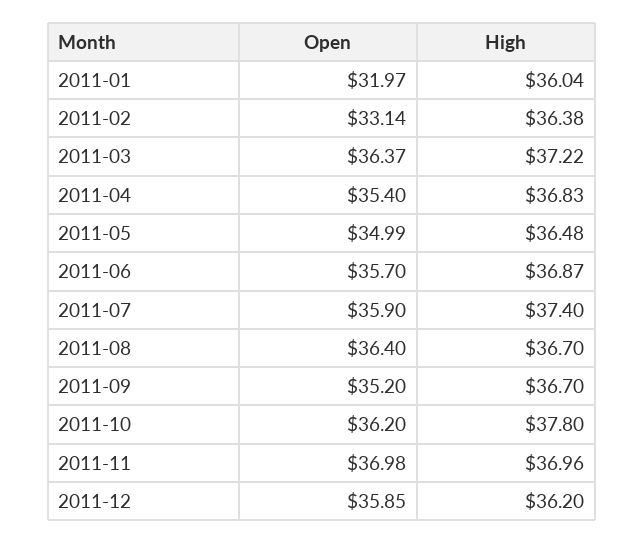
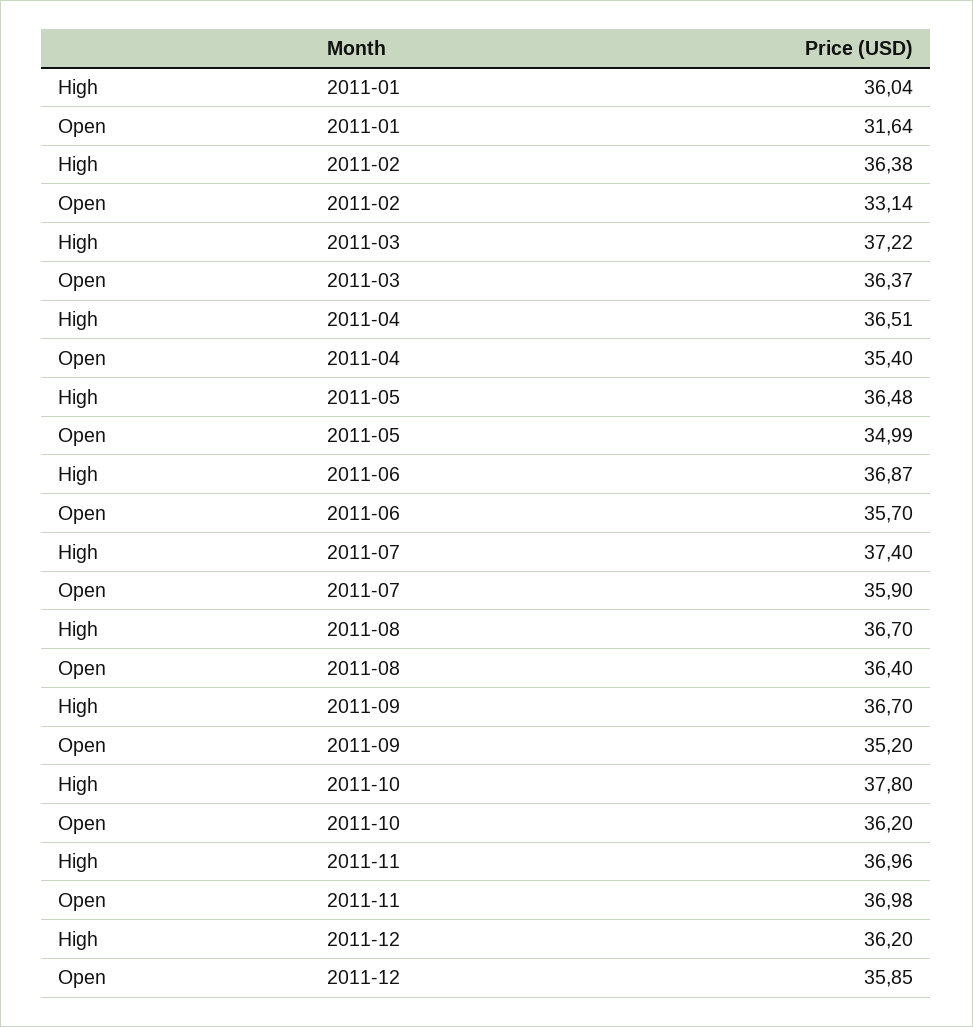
Open, 2011-01: 31.97 -> 31.64
High, 2011-04: 36.83 -> 36.51

